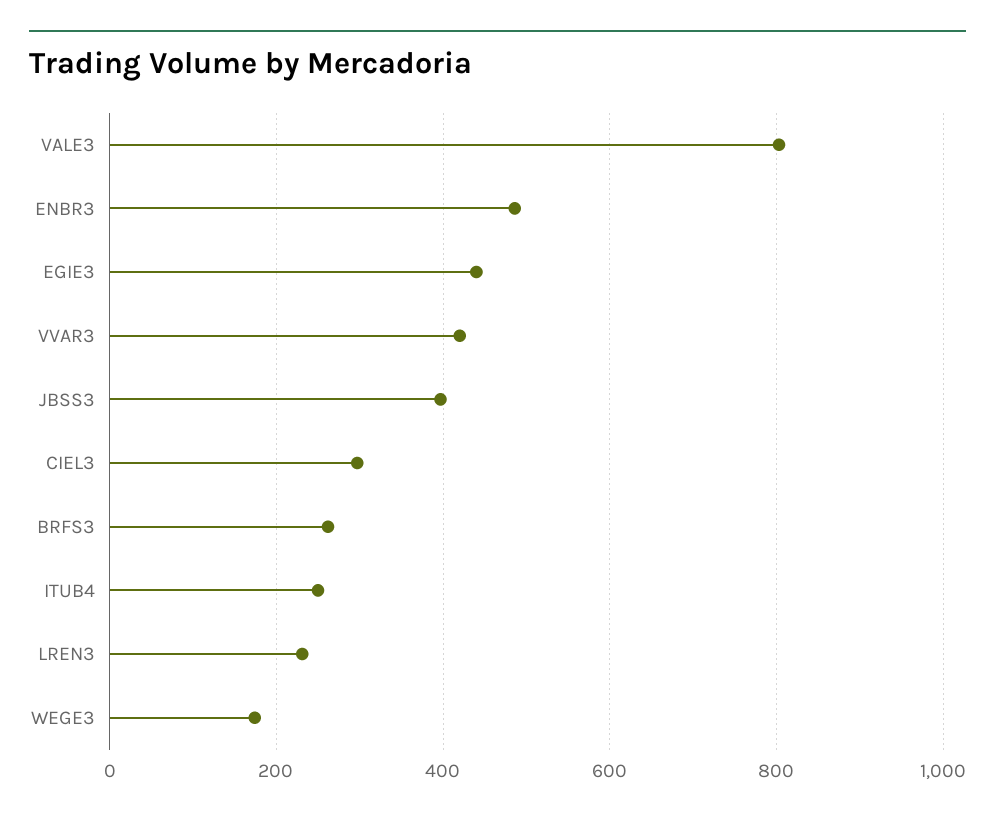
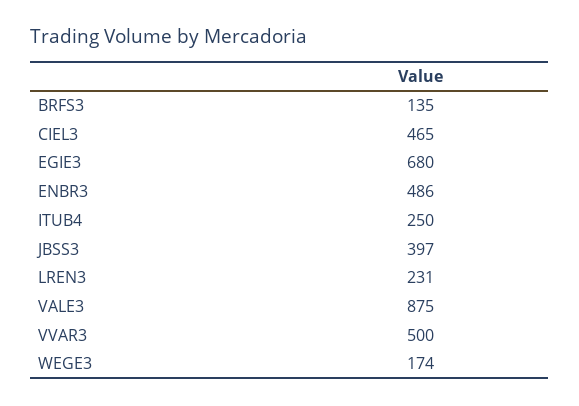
VALE3: 800 -> 875
EGIE3: 440 -> 680
VVAR3: 420 -> 500
CIEL3: 300 -> 465
BRFS3: 260 -> 135

